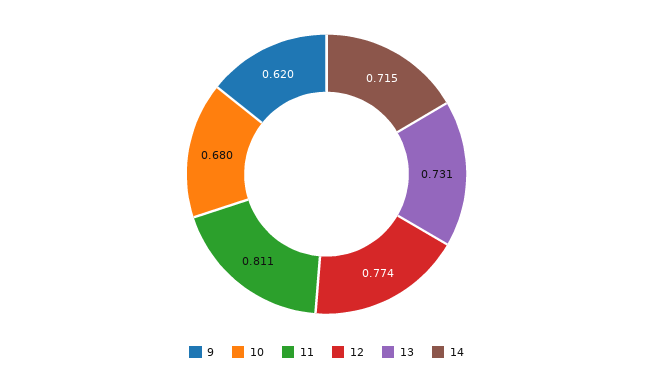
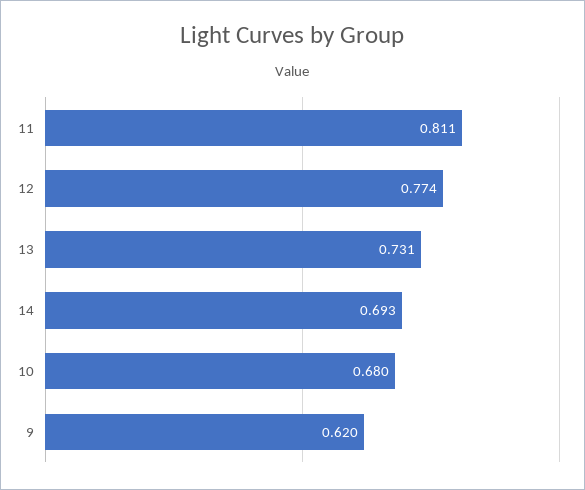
14: 0.715 -> 0.693

